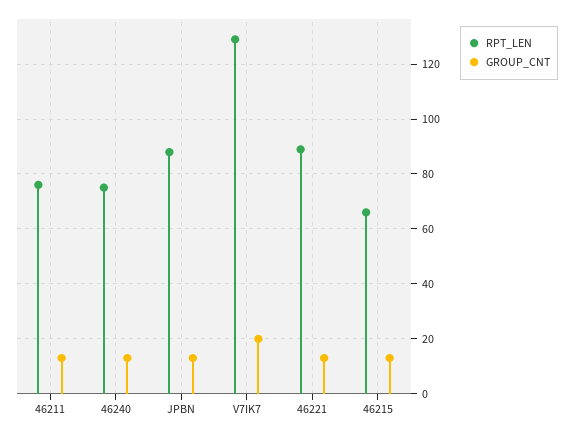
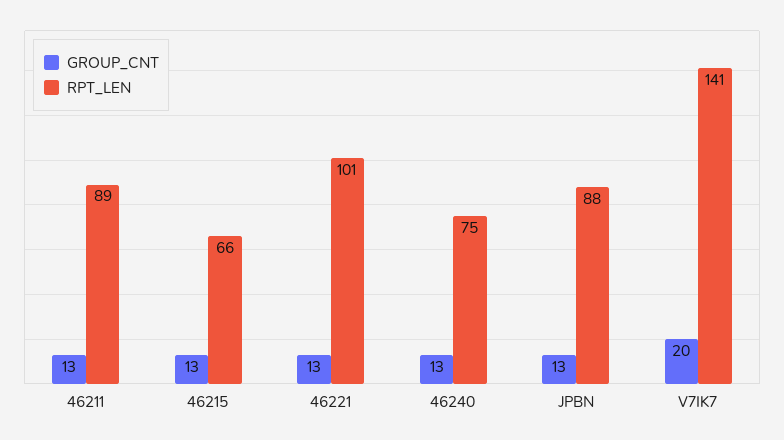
RPT_LEN, 46211: 75 -> 89
RPT_LEN, V7IK7: 130 -> 141
RPT_LEN, 46221: 90 -> 101

